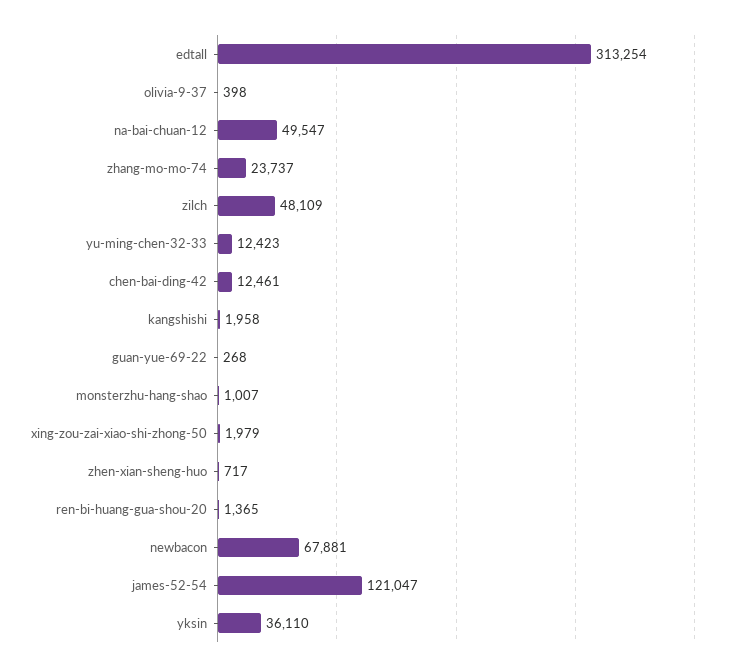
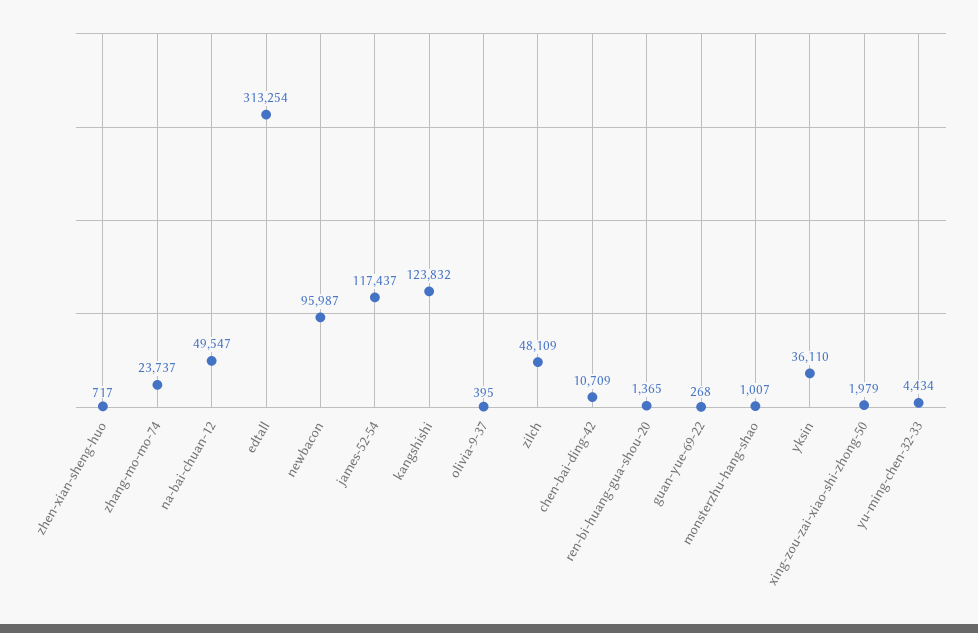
olivia-9-37: 398 -> 395
yu-ming-chen-32-33: 12423 -> 4434
chen-bai-ding-42: 12461 -> 10709
kangshishi: 1958 -> 123832
newbacon: 67881 -> 95987
james-52-54: 121047 -> 117437

